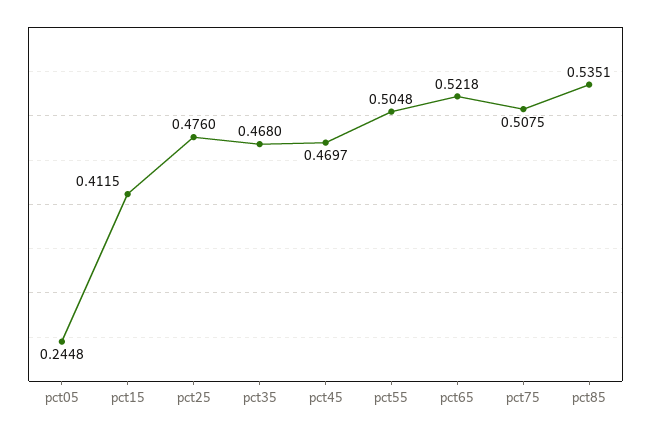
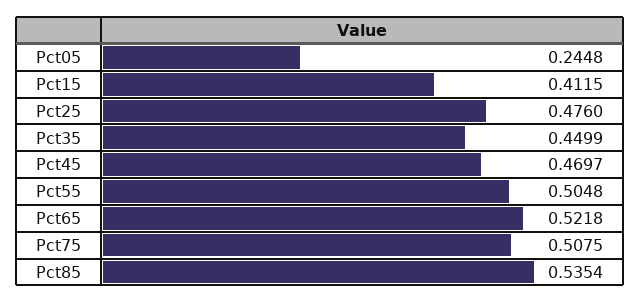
pct35: 0.468 -> 0.4499
pct85: 0.5351 -> 0.5354

